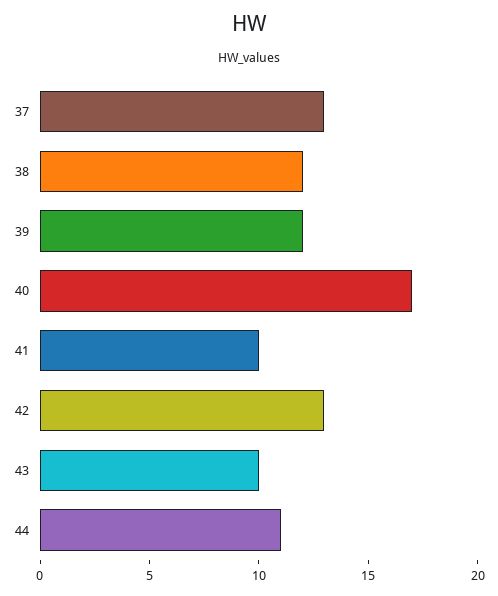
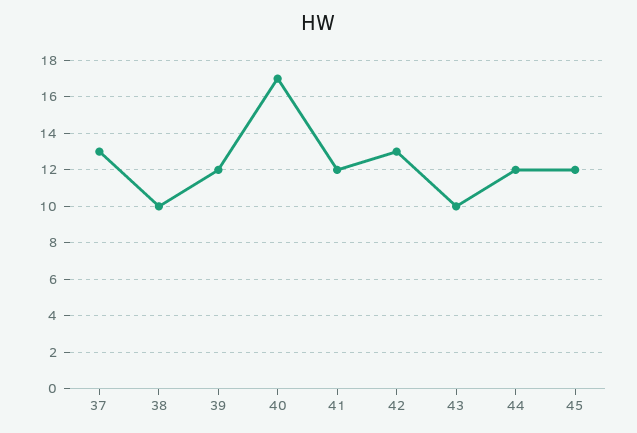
38: 12 -> 10
41: 10 -> 12
44: 11 -> 12
45: none -> 12

